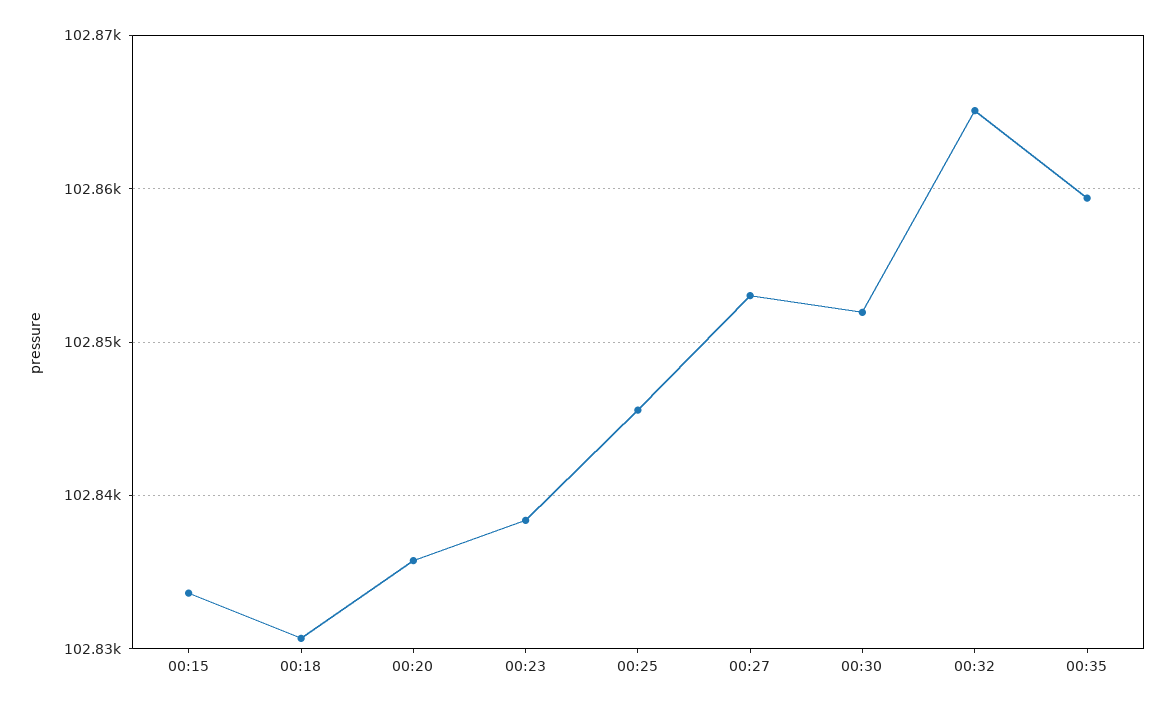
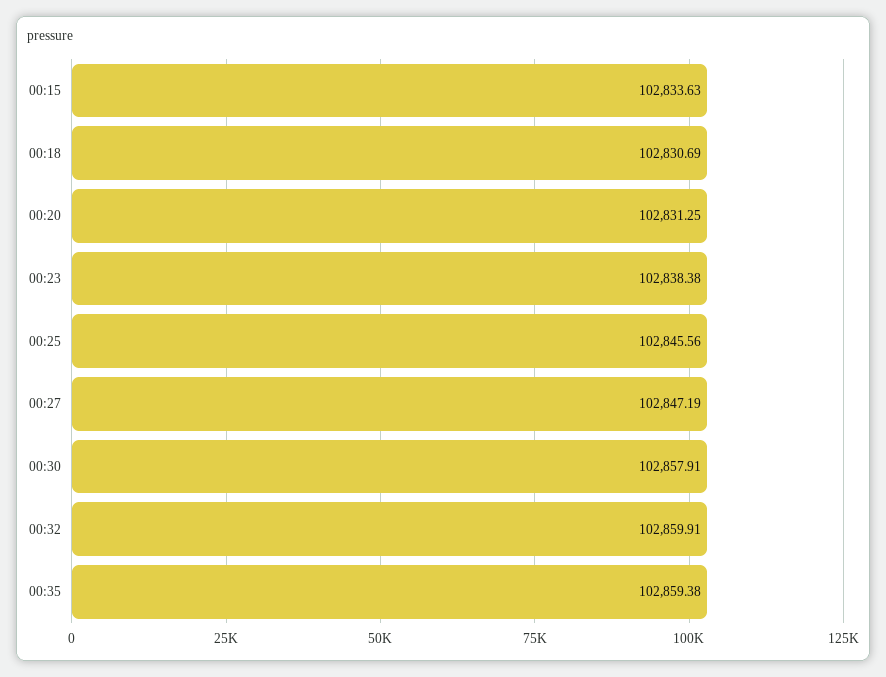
00:20: 102836 -> 102831.25
00:27: 102853 -> 102847.19
00:30: 102852 -> 102857.91
00:32: 102865 -> 102859.91

